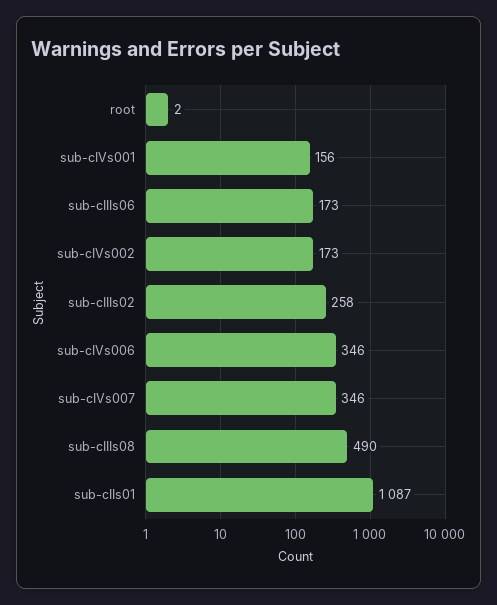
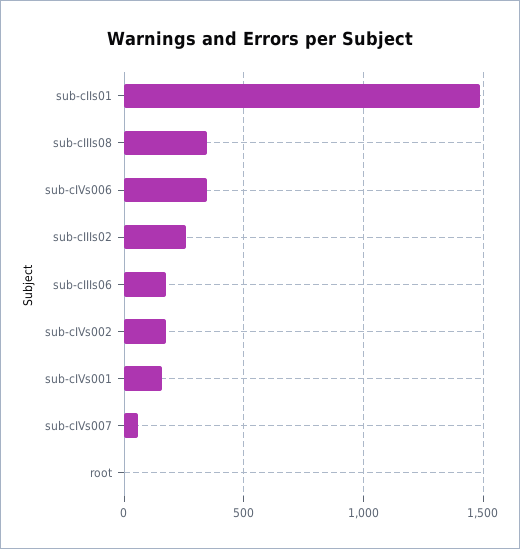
sub-cIVs007: 346 -> 50
sub-cIIIs08: 490 -> 350
sub-cIIs01: 1087 -> 1500

